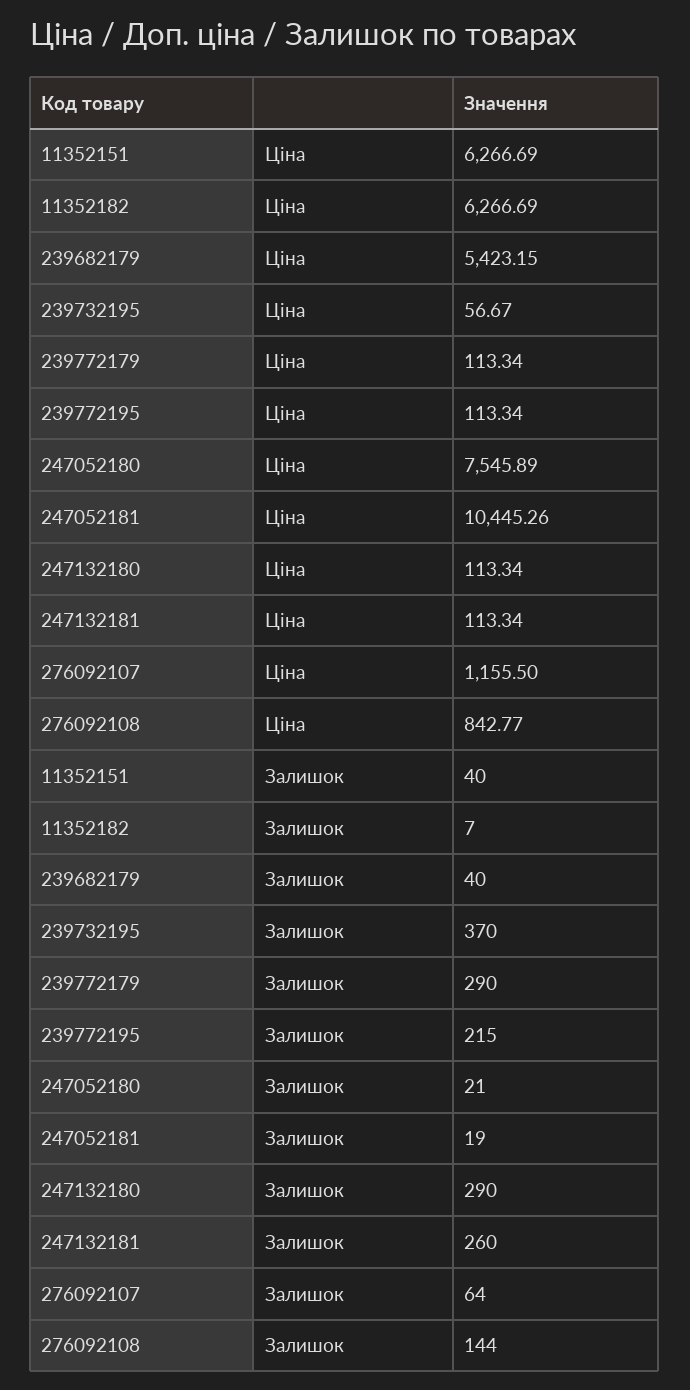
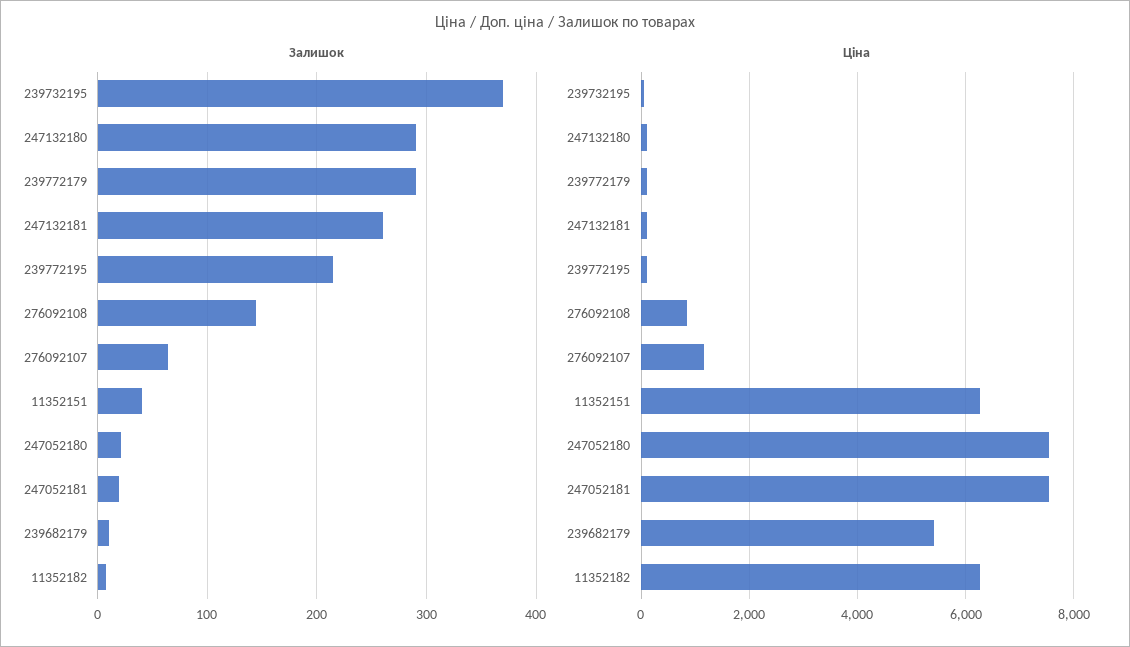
Ціна, 247052181: 10445.26 -> 7600
Залишок, 239682179: 40 -> 10

